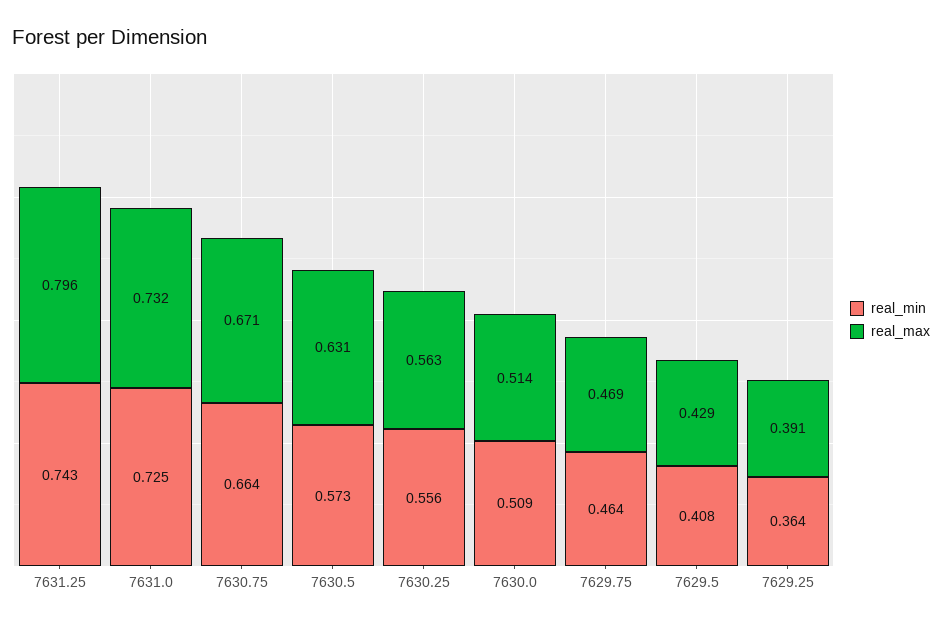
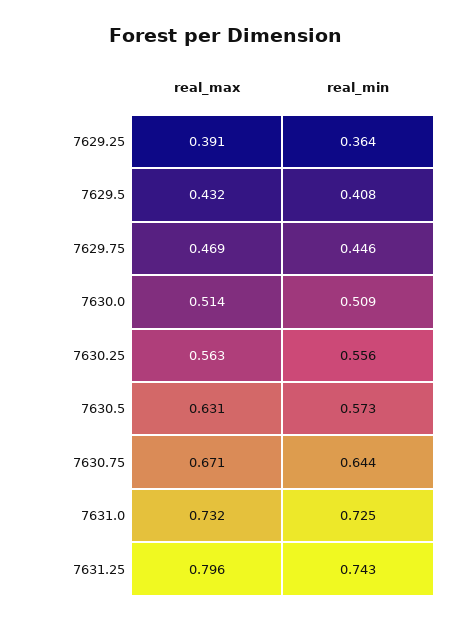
real_min, 7630.75: 0.664 -> 0.644
real_min, 7629.75: 0.464 -> 0.446
real_max, 7629.5: 0.429 -> 0.432

